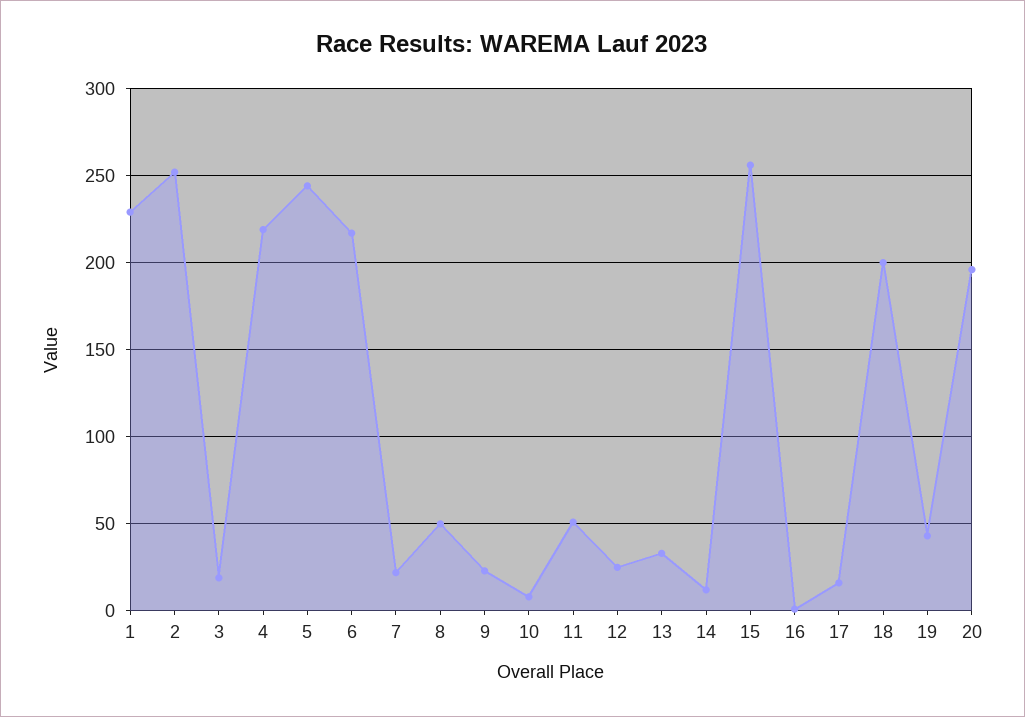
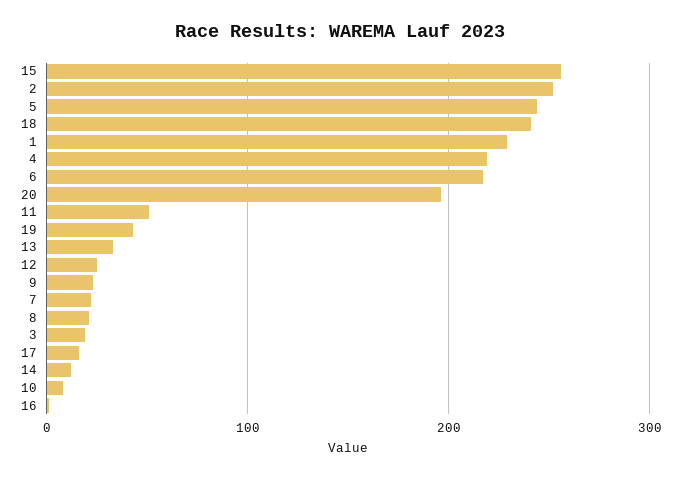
8: 50 -> 20
18: 200 -> 240

